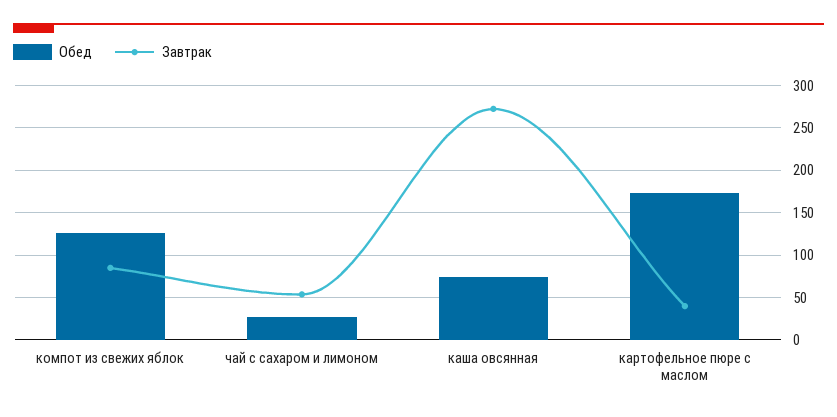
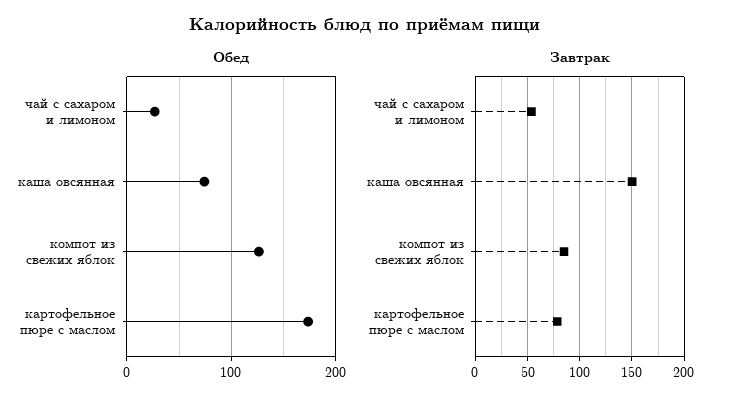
Завтрак, каша овсянная: 270 -> 150
Завтрак, картофельное пюре с маслом: 40 -> 80

